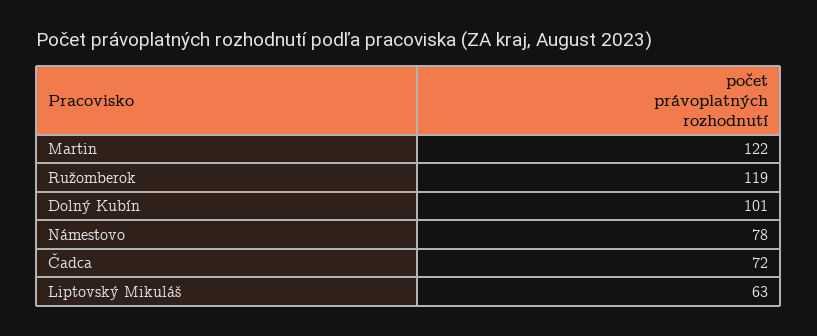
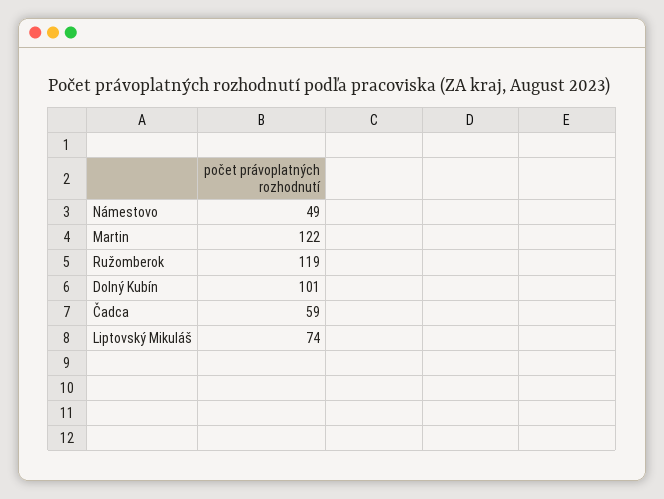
Námestovo: 78 -> 49
Čadca: 72 -> 59
Liptovský Mikuláš: 63 -> 74

